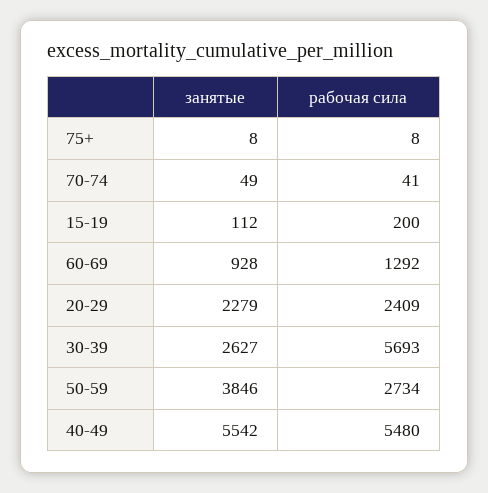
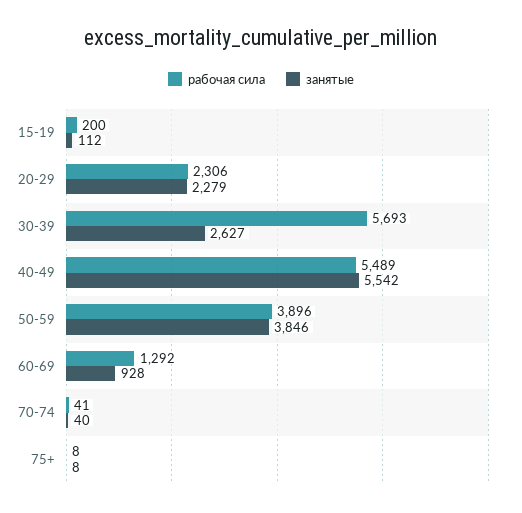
занятые, 70-74: 49 -> 40
рабочая сила, 20-29: 2409 -> 2306
рабочая сила, 50-59: 2734 -> 3896
рабочая сила, 40-49: 5480 -> 5489

